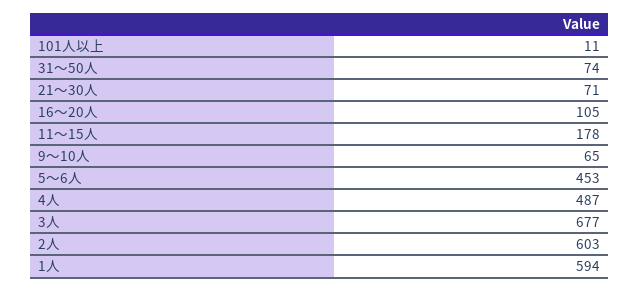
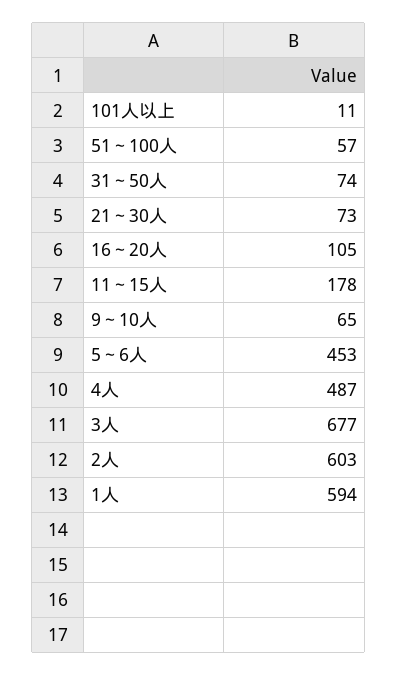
21～30人: 71 -> 73
51～100人: none -> 57

